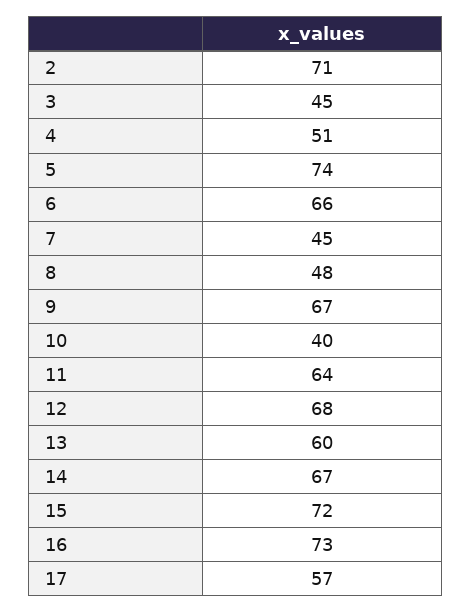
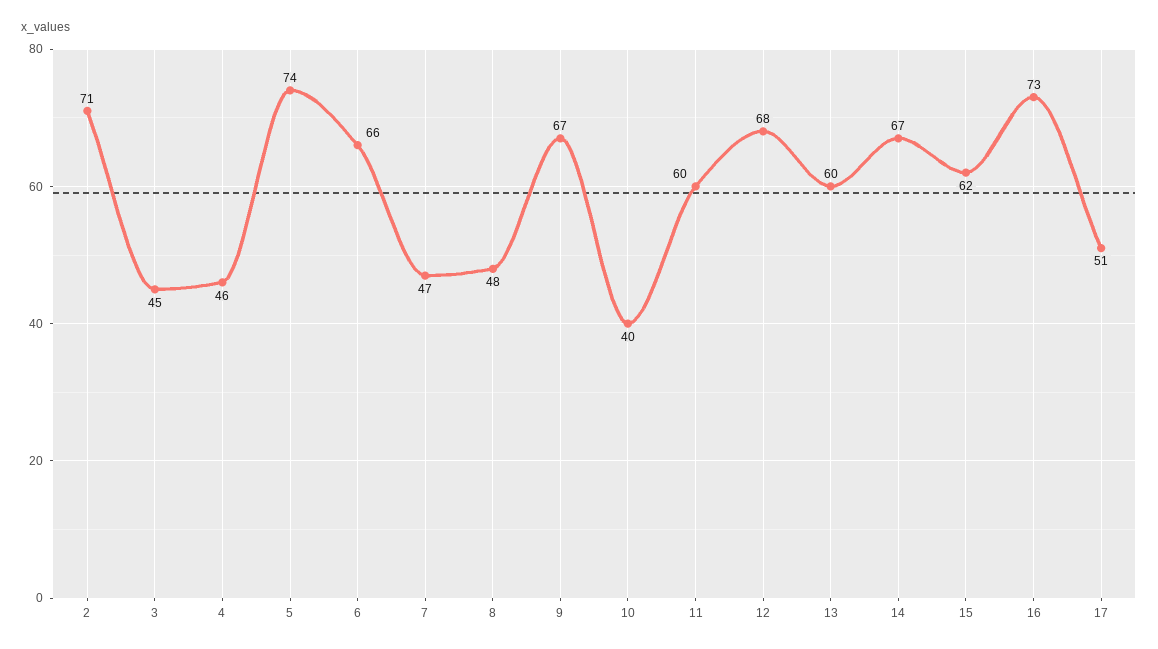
4: 51 -> 46
7: 45 -> 47
11: 64 -> 60
15: 72 -> 62
17: 57 -> 51

